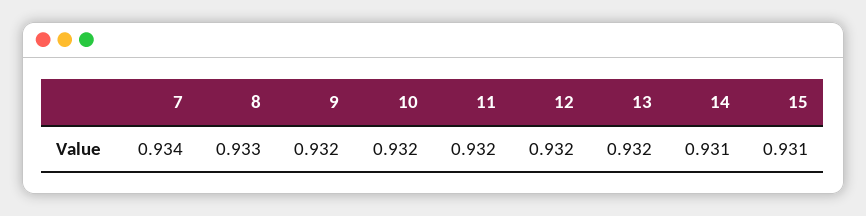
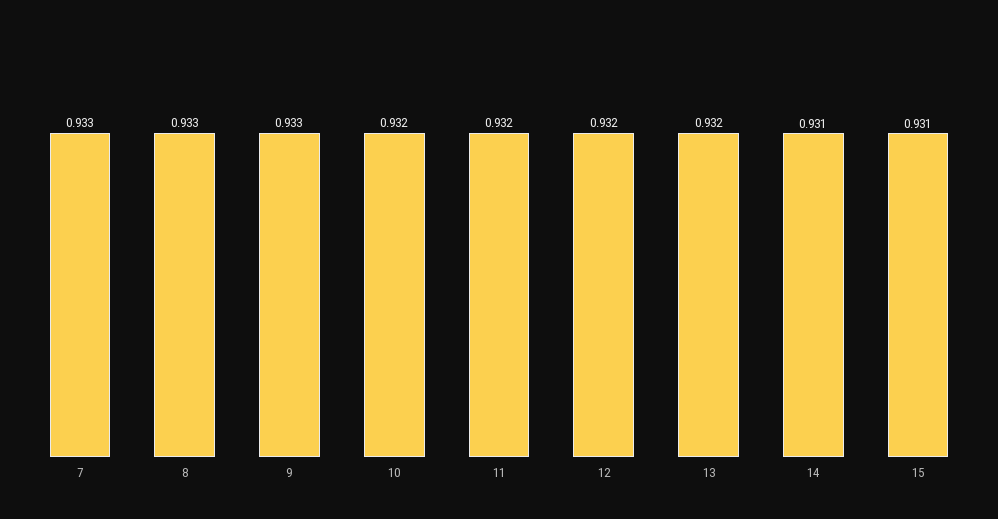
7: 0.934 -> 0.933
9: 0.932 -> 0.933

